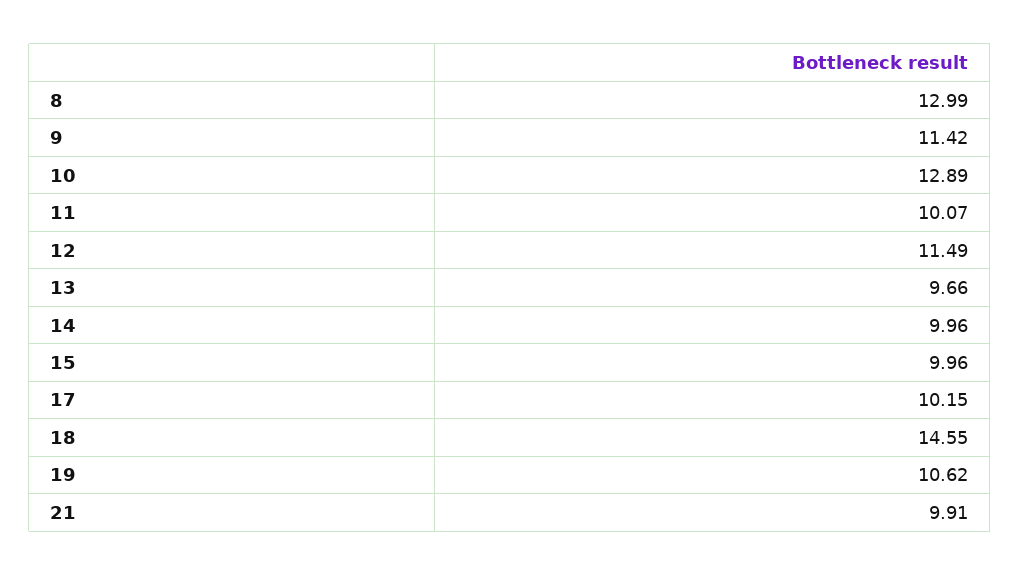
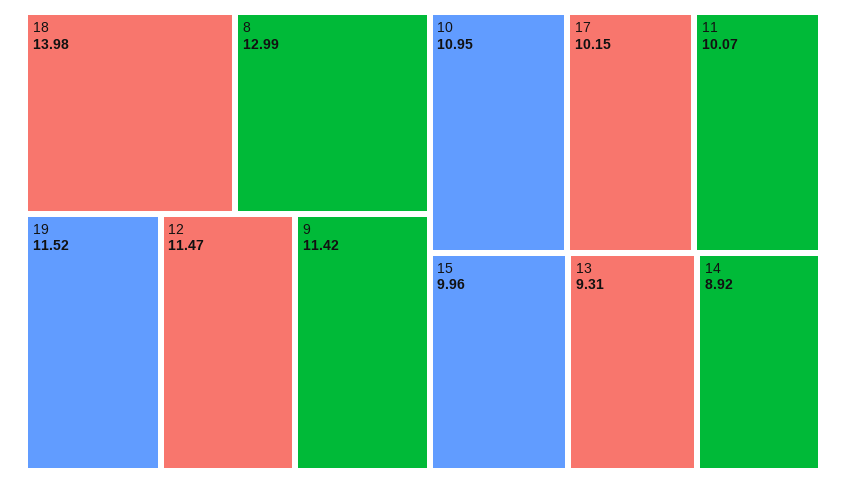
10: 12.89 -> 10.95
12: 11.49 -> 11.47
13: 9.66 -> 9.31
14: 9.96 -> 8.92
18: 14.55 -> 13.98
19: 10.62 -> 11.52
21: 9.91 -> none

